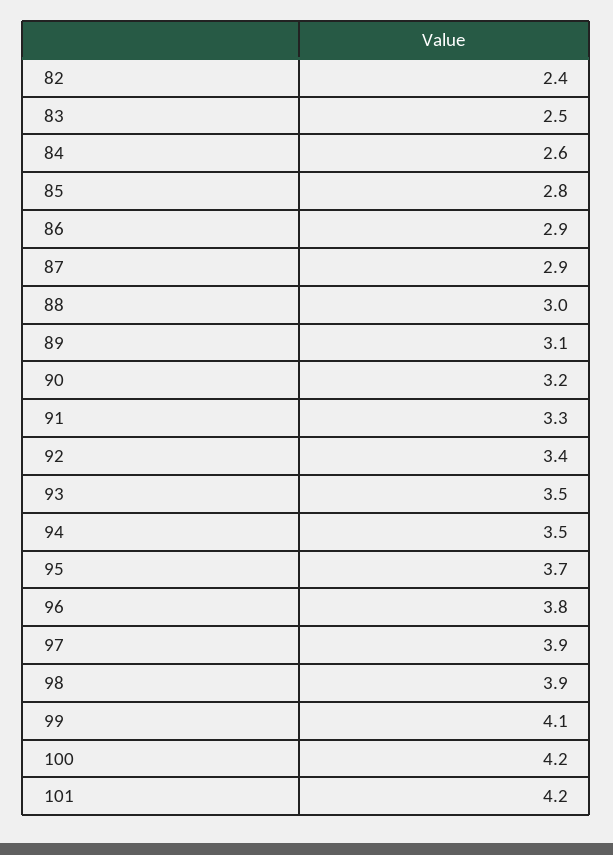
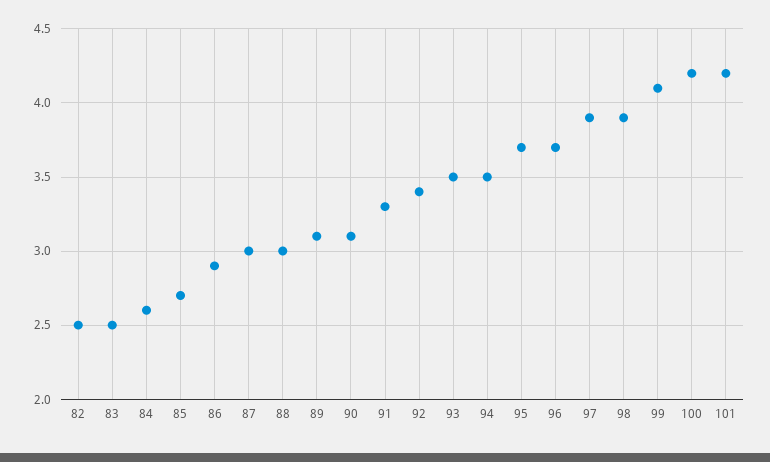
82: 2.4 -> 2.5
85: 2.8 -> 2.7
87: 2.9 -> 3
90: 3.2 -> 3.1
96: 3.8 -> 3.7

